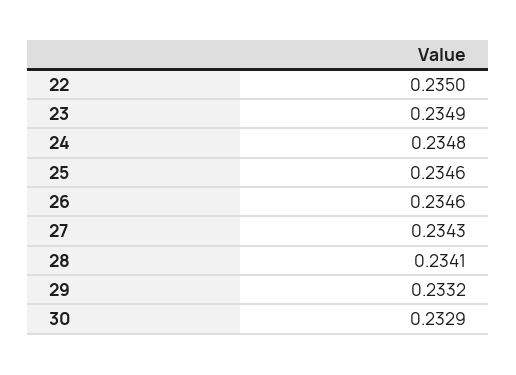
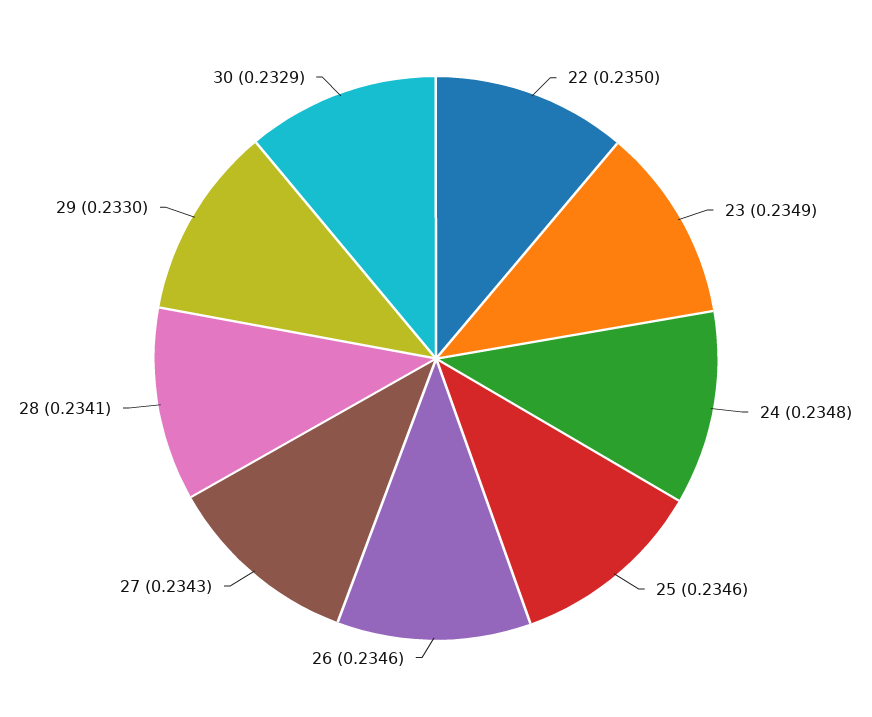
29: 0.2332 -> 0.233

